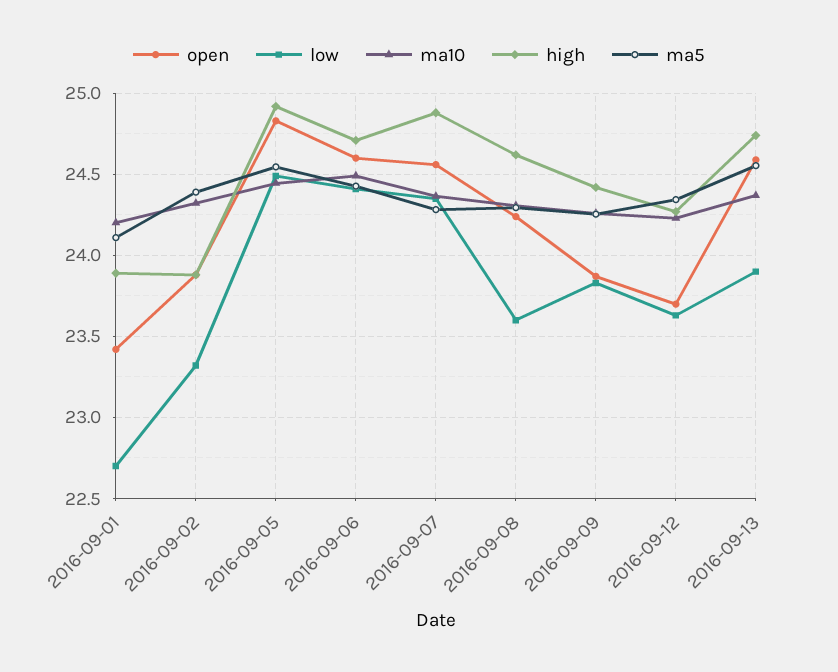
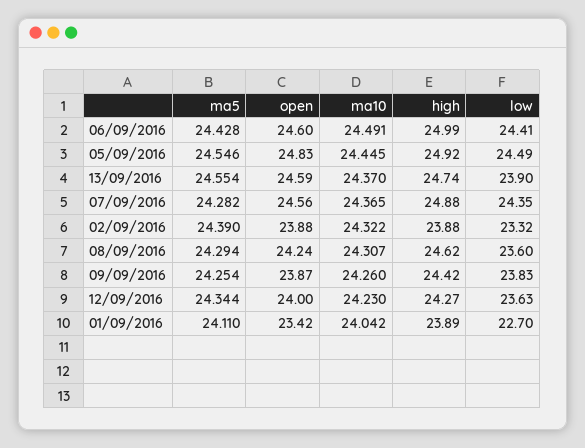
ma10, 2016-09-01: 24.2 -> 24.042
high, 2016-09-06: 24.7 -> 24.99
open, 2016-09-12: 23.7 -> 24

